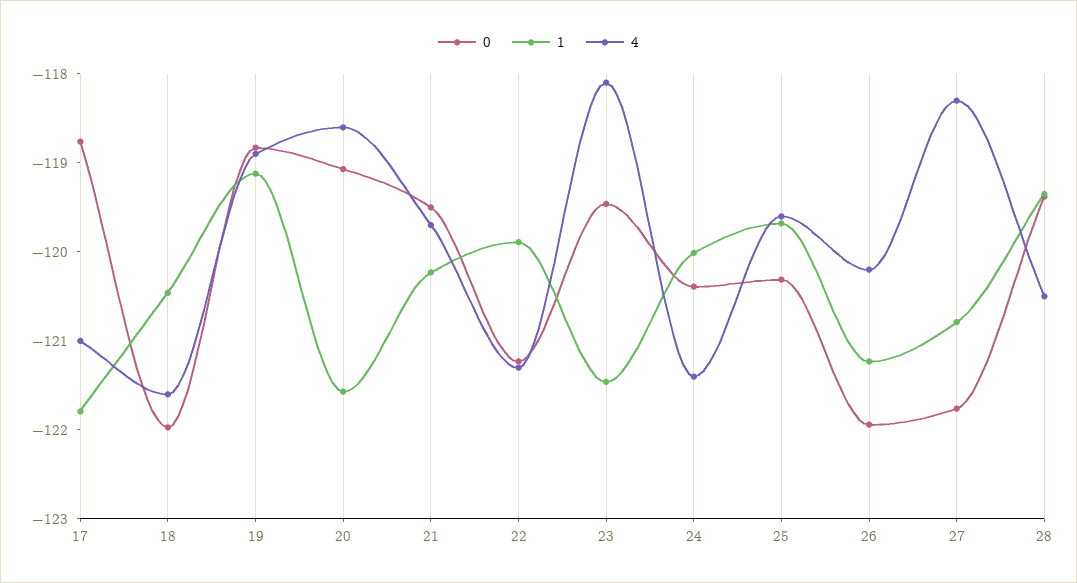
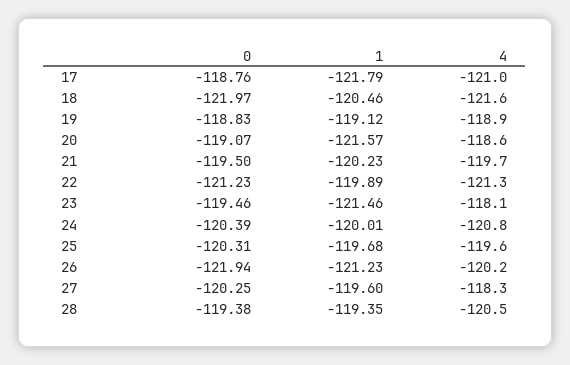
4, 24: -121.4 -> -120.8
0, 27: -121.8 -> -120.25
1, 27: -120.8 -> -119.6

